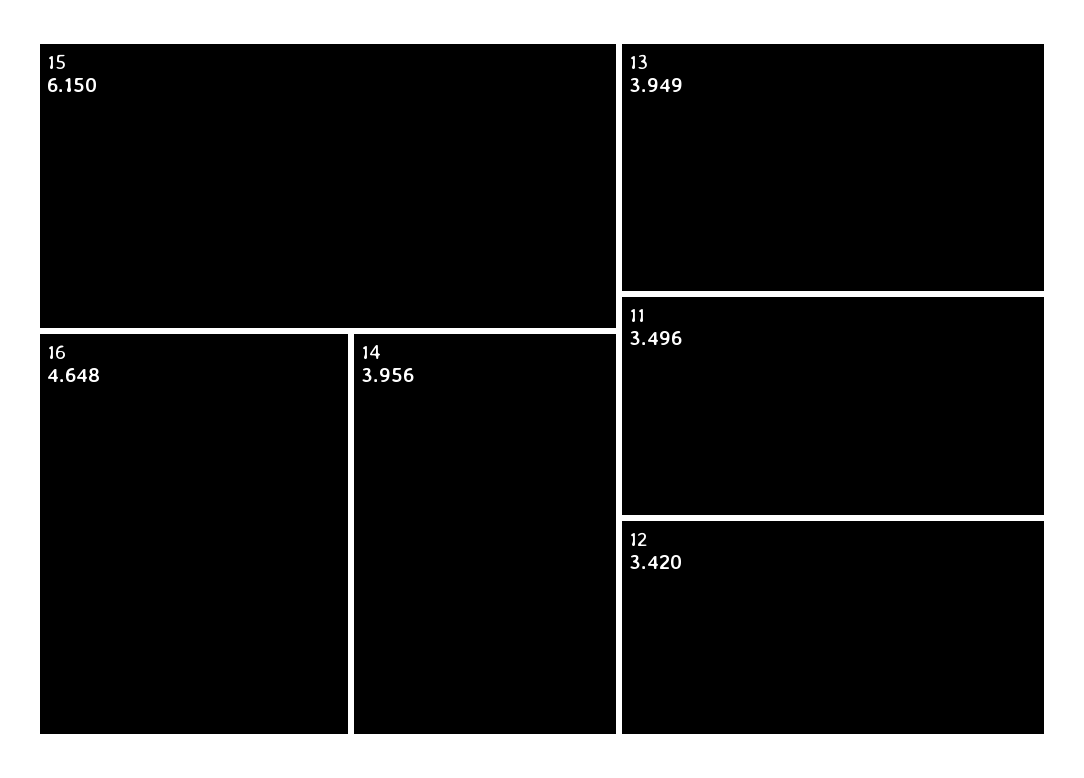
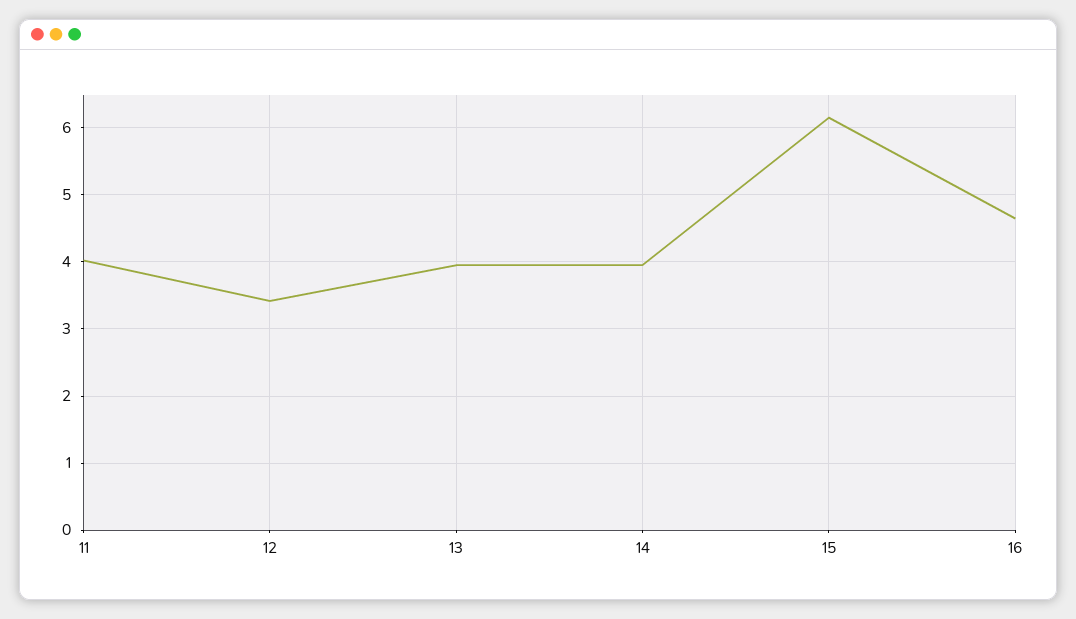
11: 3.496 -> 4

